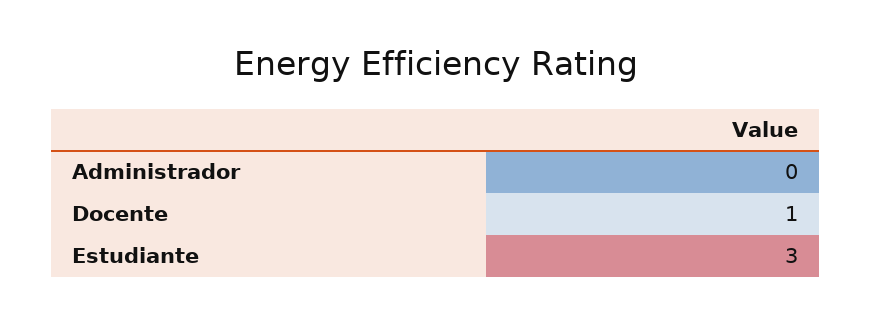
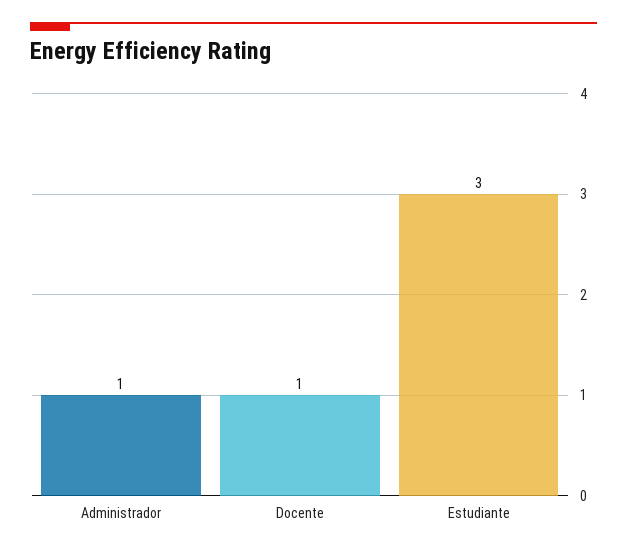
Administrador: 0 -> 1

